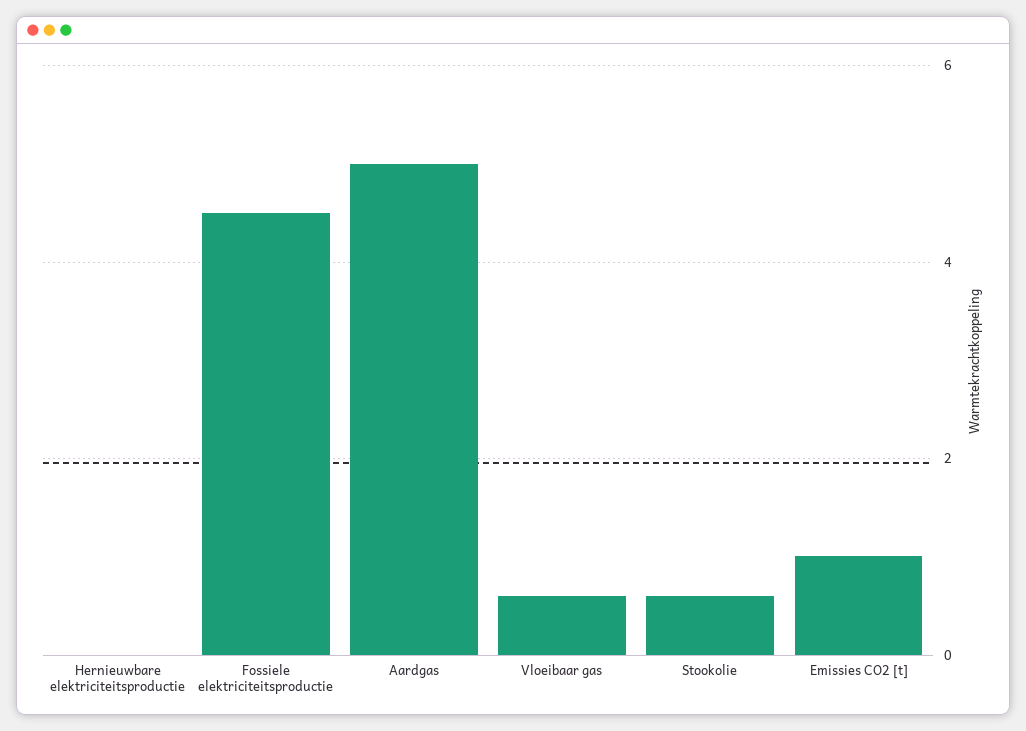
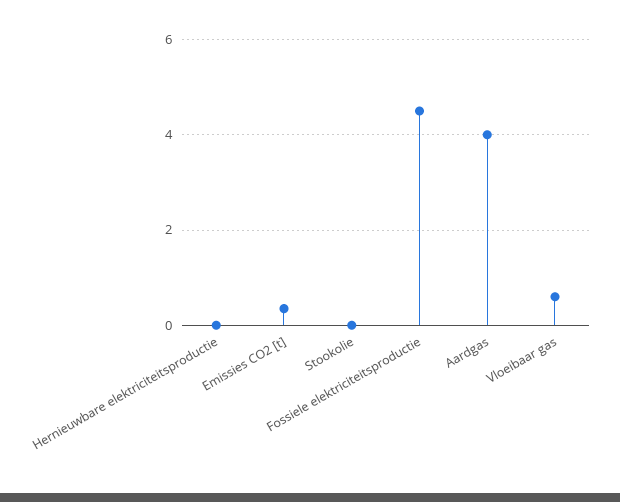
Aardgas: 5 -> 4
Stookolie: 0.6 -> 0
Emissies CO2 [t]: 1 -> 0.4

